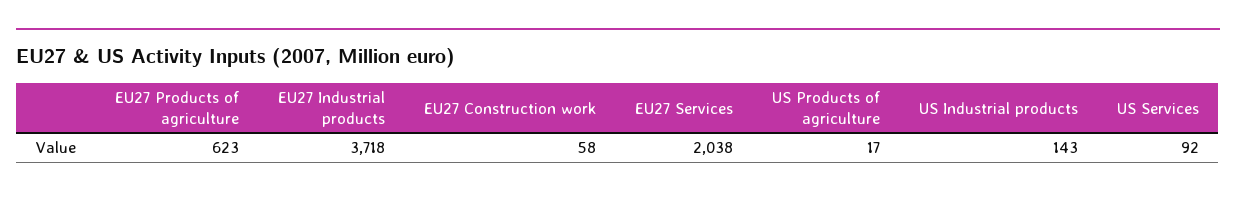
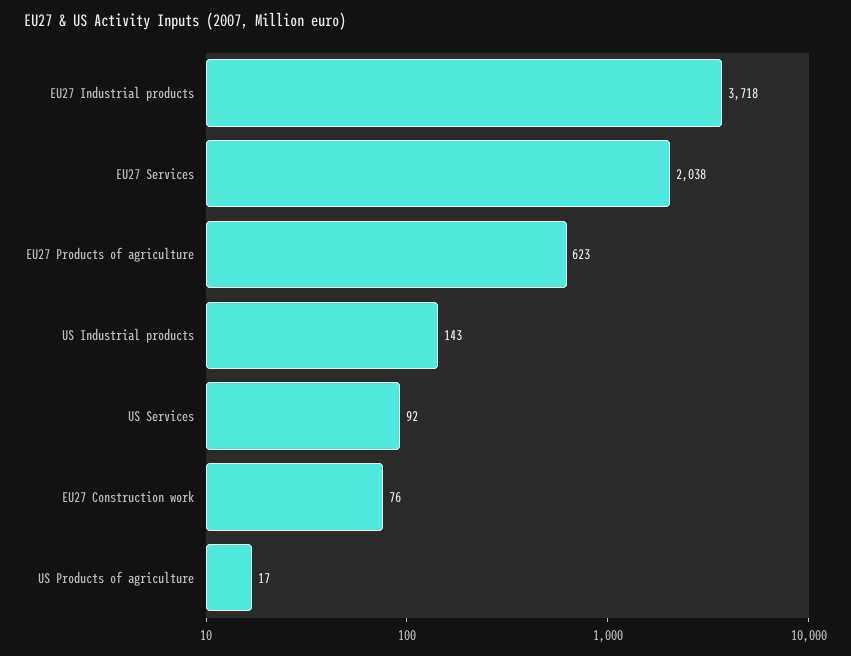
EU27 Construction work: 58 -> 76

